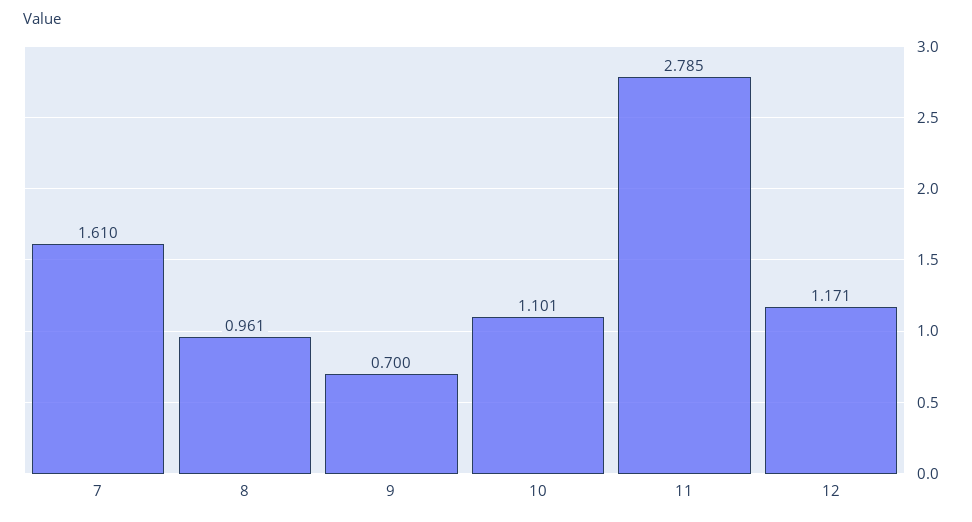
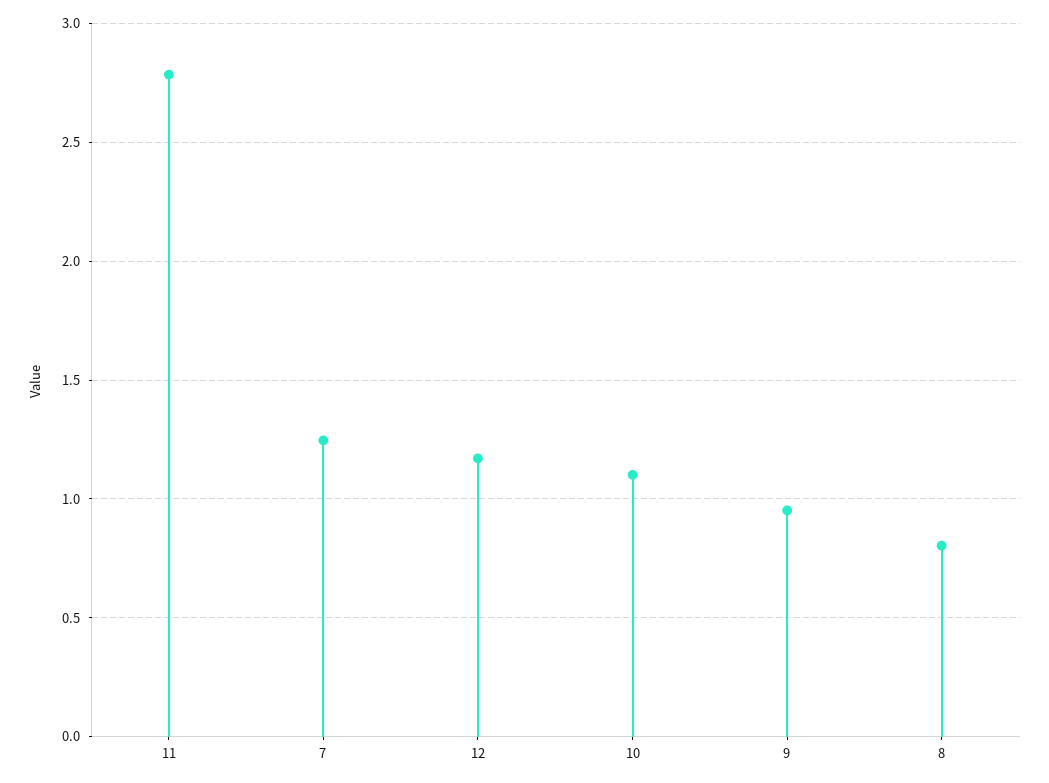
7: 1.61 -> 1.25
8: 0.961 -> 0.8
9: 0.7 -> 0.95

